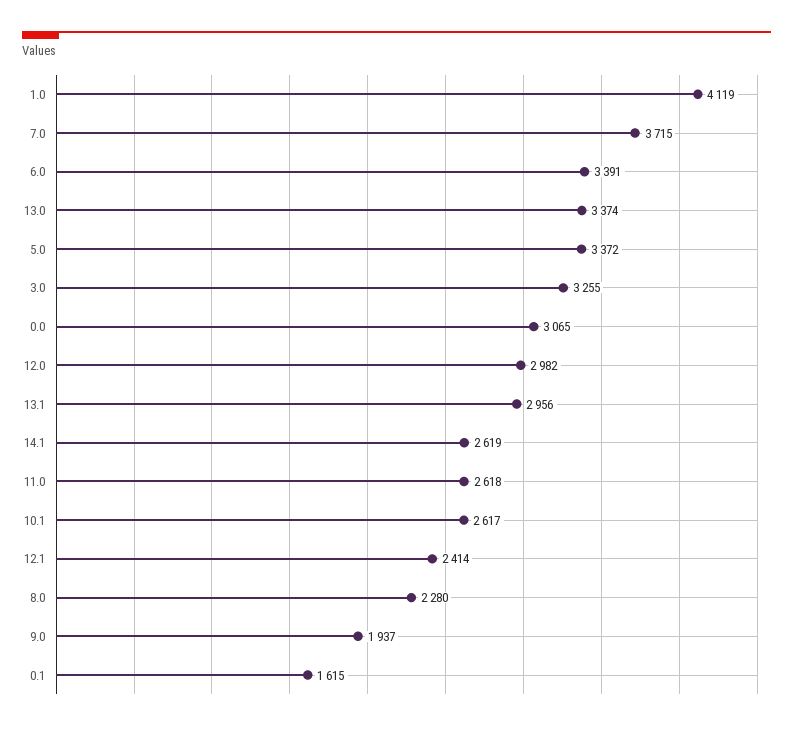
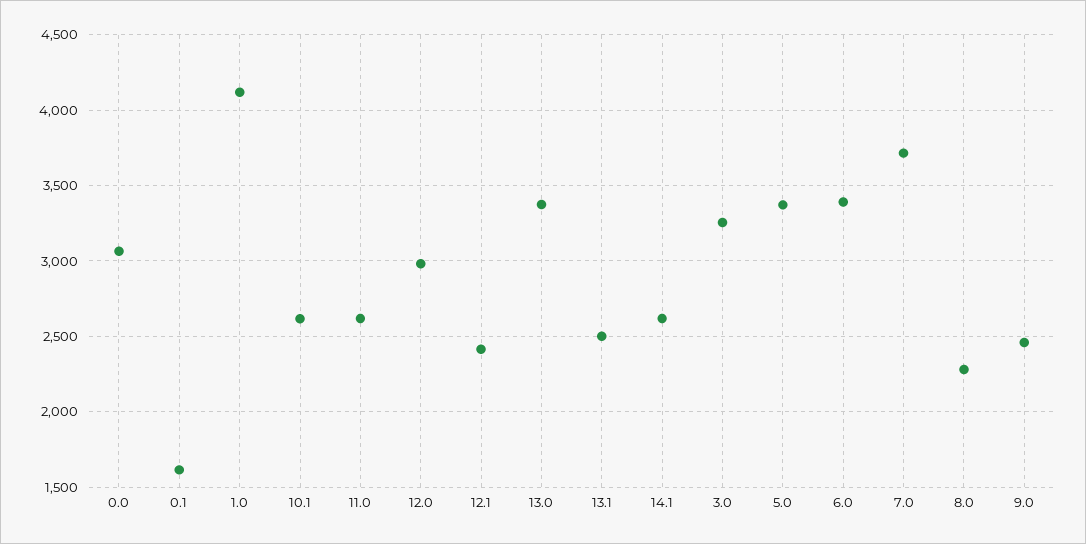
13.1: 2956 -> 2500
9.0: 1937 -> 2450

